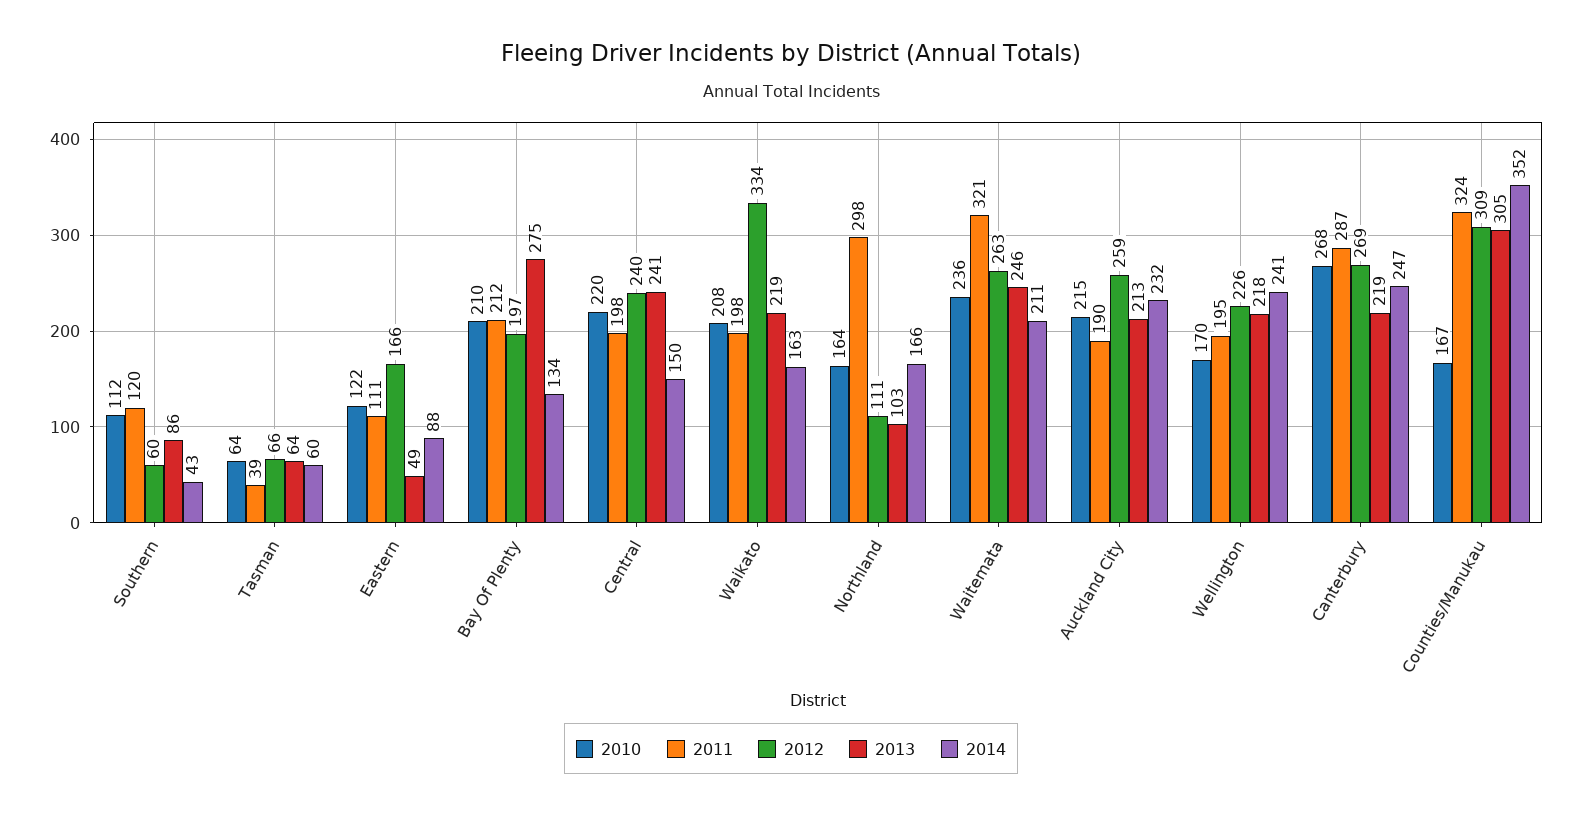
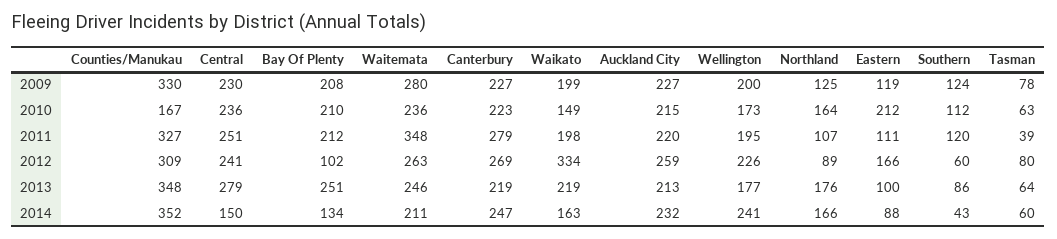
2010, Tasman: 64 -> 63
2012, Tasman: 66 -> 80
2010, Eastern: 122 -> 212
2013, Eastern: 49 -> 100
2012, Bay Of Plenty: 197 -> 102
2013, Bay Of Plenty: 275 -> 251
2010, Central: 220 -> 236
2011, Central: 198 -> 251
2012, Central: 240 -> 241
2013, Central: 241 -> 279
2010, Waikato: 208 -> 149
2011, Northland: 298 -> 107
2012, Northland: 111 -> 89
2013, Northland: 103 -> 176
2011, Waitemata: 321 -> 348
2011, Auckland City: 190 -> 220
2010, Wellington: 170 -> 173
2013, Wellington: 218 -> 177
2010, Canterbury: 268 -> 223
2011, Canterbury: 287 -> 279
2011, Counties/Manukau: 324 -> 327
2013, Counties/Manukau: 305 -> 348
2009, Counties/Manukau: none -> 330
2009, Central: none -> 230
2009, Bay Of Plenty: none -> 208
2009, Waitemata: none -> 280
2009, Canterbury: none -> 227
2009, Waikato: none -> 199
2009, Auckland City: none -> 227
2009, Wellington: none -> 200
2009, Northland: none -> 125
2009, Eastern: none -> 119
2009, Southern: none -> 124
2009, Tasman: none -> 78

